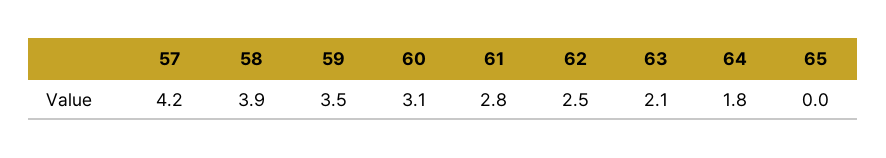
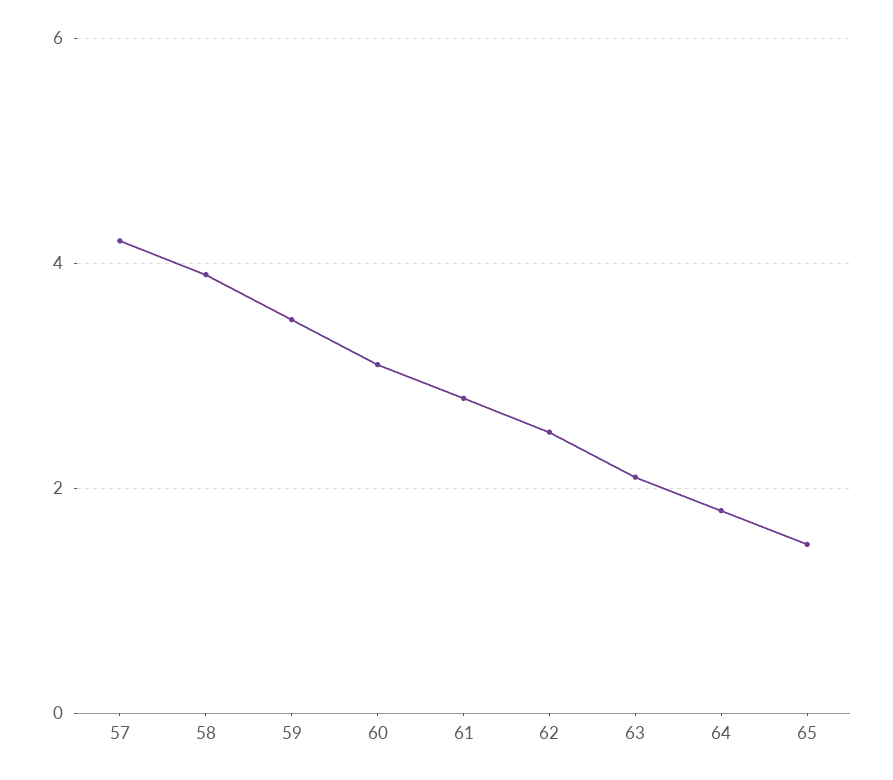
65: 0 -> 1.5

